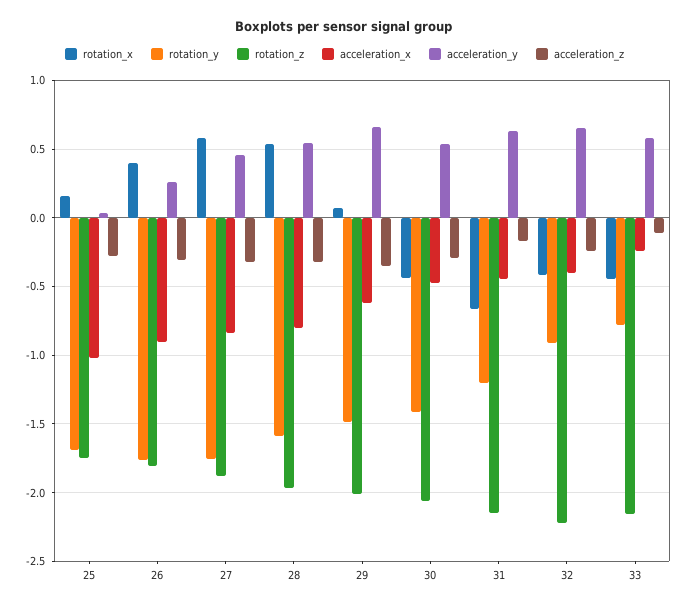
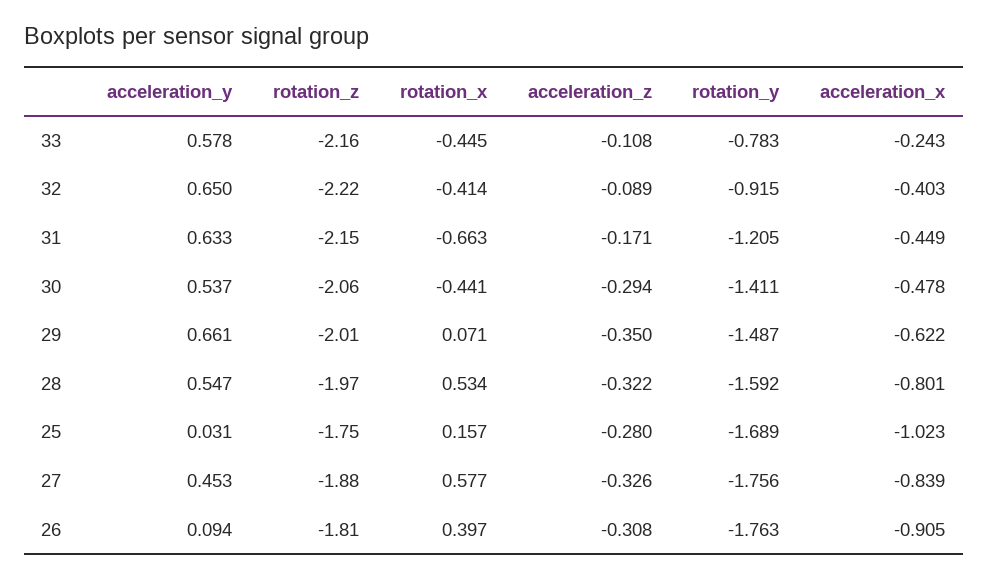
acceleration_y, 26: 0.25 -> 0.094
acceleration_z, 32: -0.25 -> -0.089

